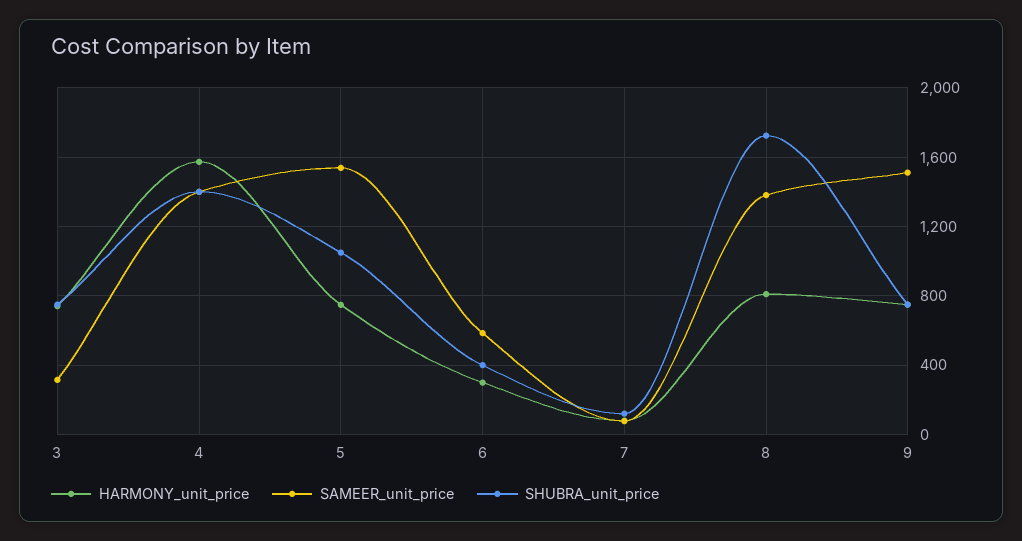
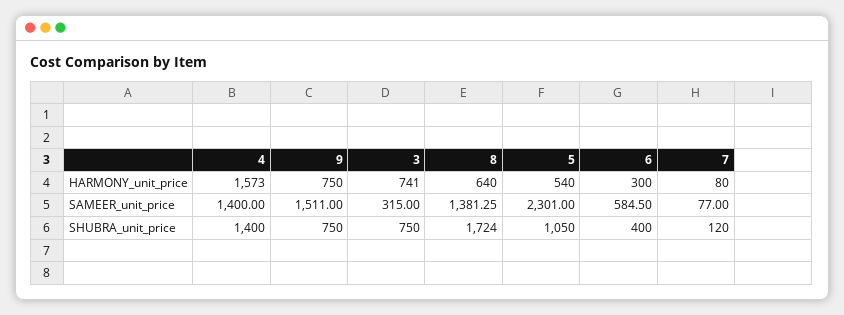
HARMONY_unit_price, 5: 750 -> 540
SAMEER_unit_price, 5: 1550 -> 2301
HARMONY_unit_price, 8: 800 -> 640

